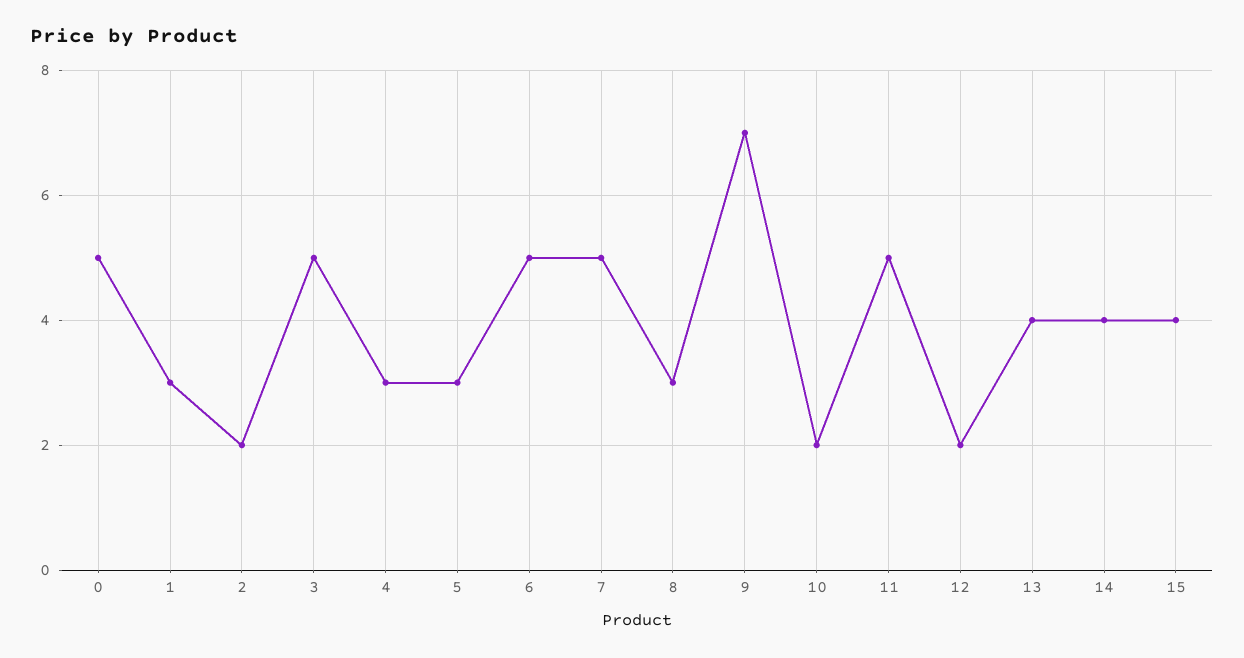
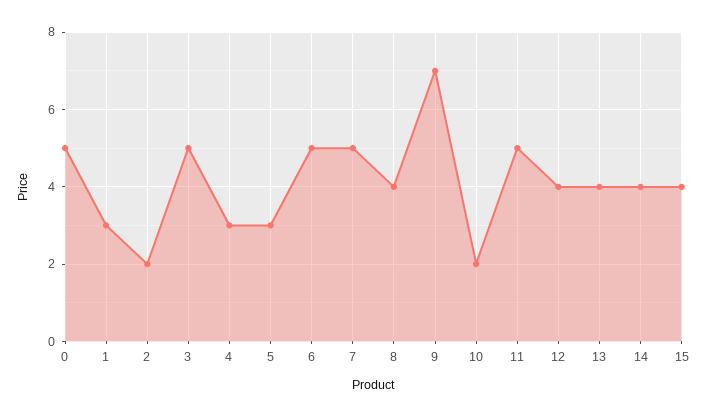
8: 3 -> 4
12: 2 -> 4

